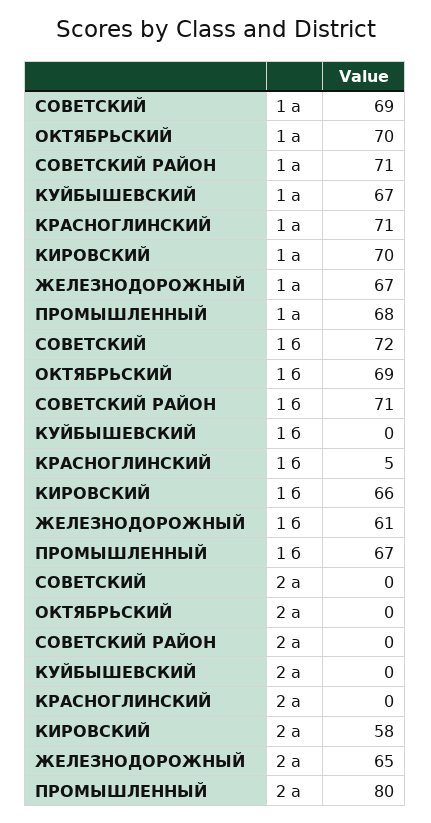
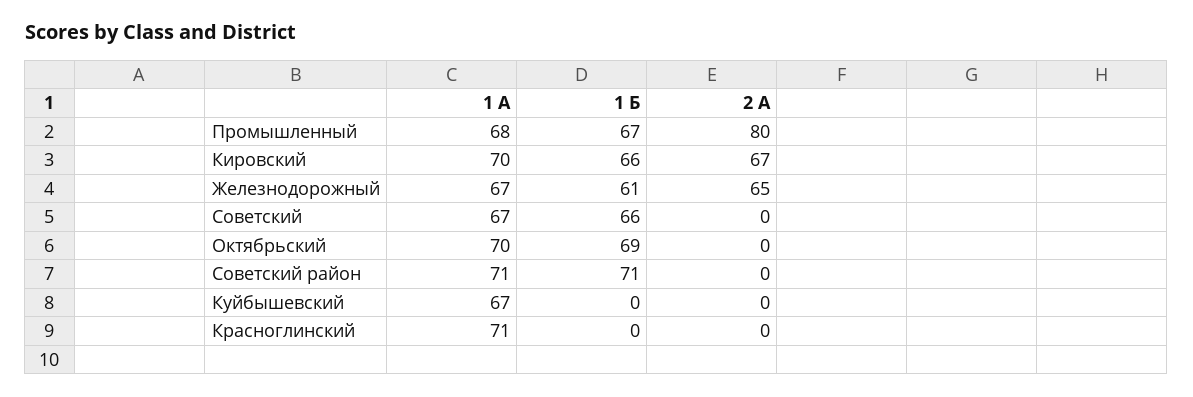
СОВЕТСКИЙ, 1 а: 69 -> 67
СОВЕТСКИЙ, 1 б: 72 -> 66
КРАСНОГЛИНСКИЙ, 1 б: 5 -> 0
КИРОВСКИЙ, 2 а: 58 -> 67

